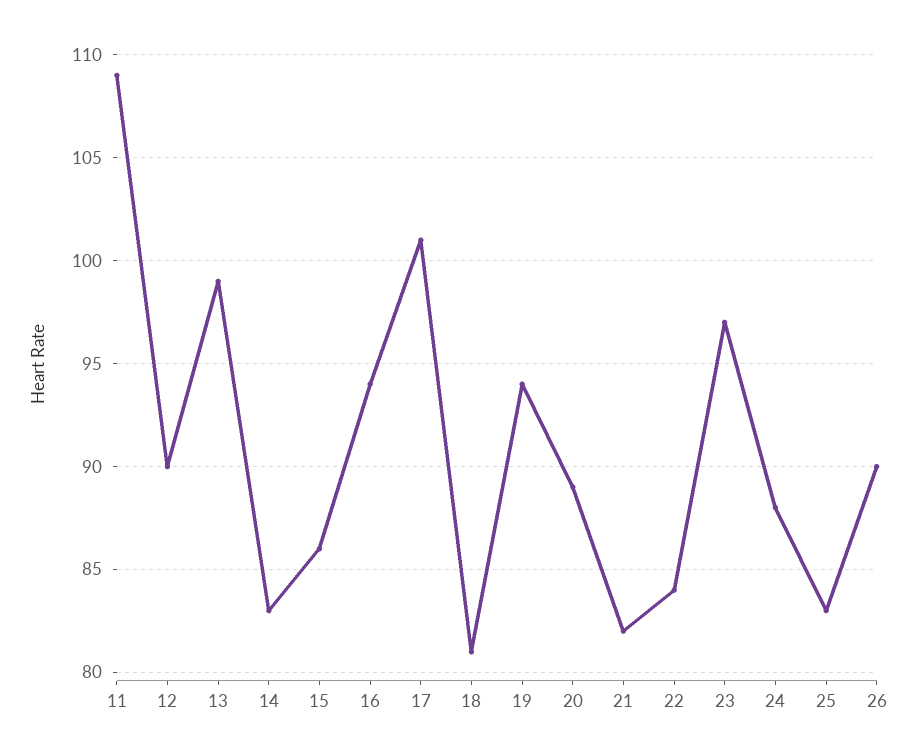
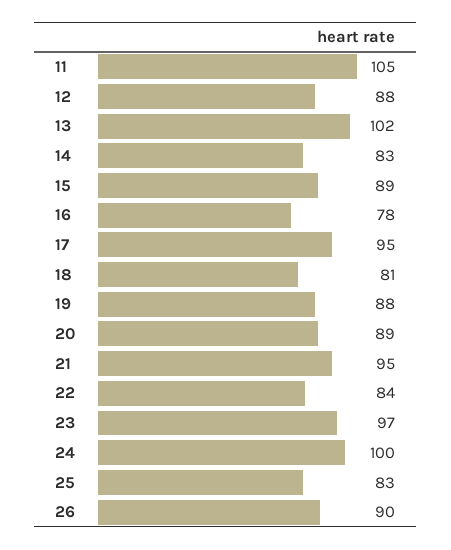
11: 109 -> 105
12: 90 -> 88
13: 99 -> 102
15: 86 -> 89
16: 94 -> 78
17: 101 -> 95
19: 94 -> 88
21: 82 -> 95
24: 88 -> 100

